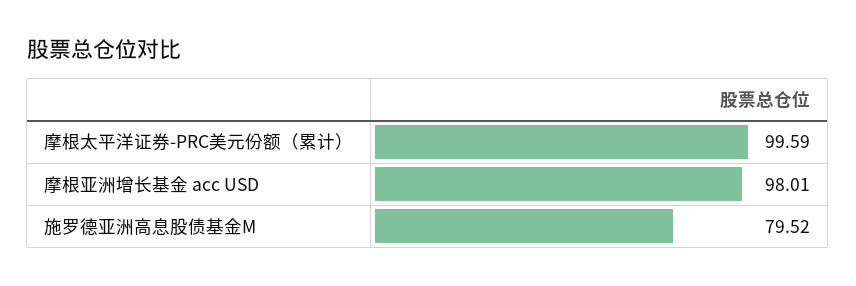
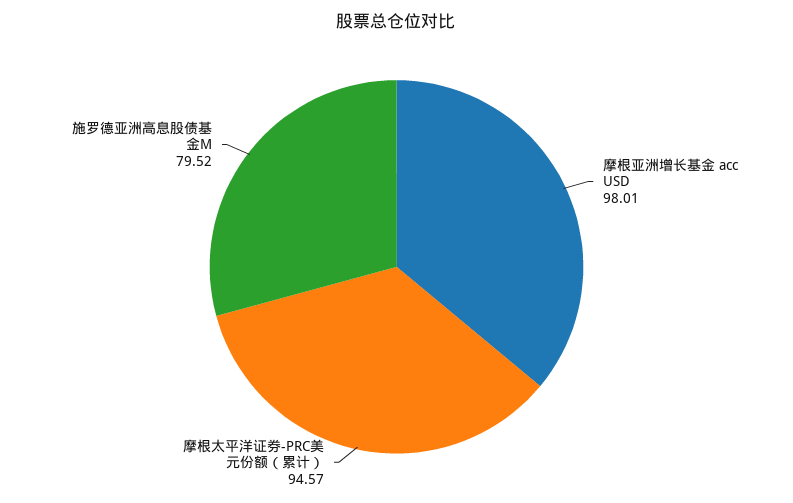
摩根太平洋证券-PRC美元份额（累计）: 99.59 -> 94.57

